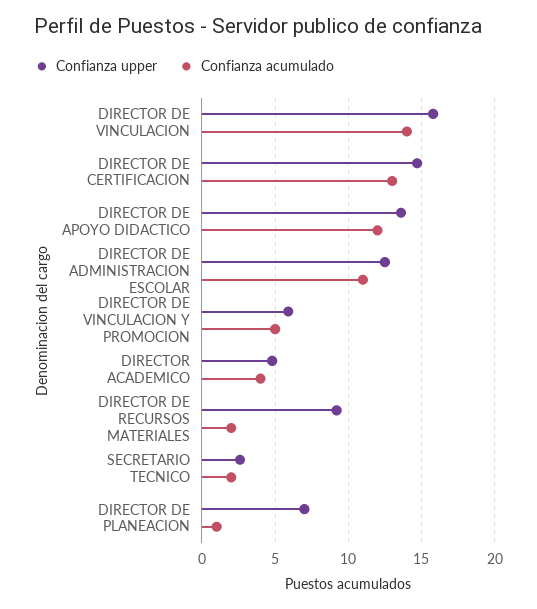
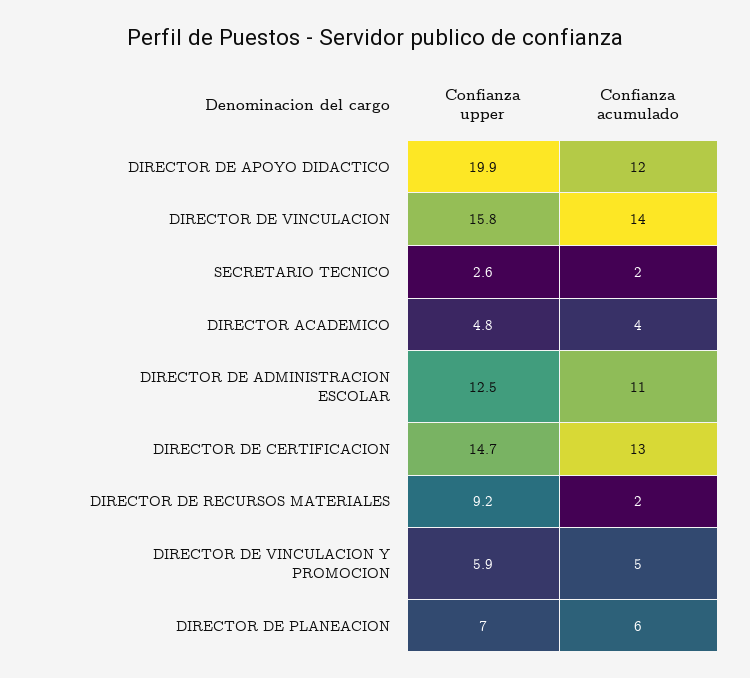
Confianza upper, DIRECTOR DE APOYO DIDACTICO: 13.5 -> 19.9
Confianza acumulado, DIRECTOR DE PLANEACION: 1 -> 6

